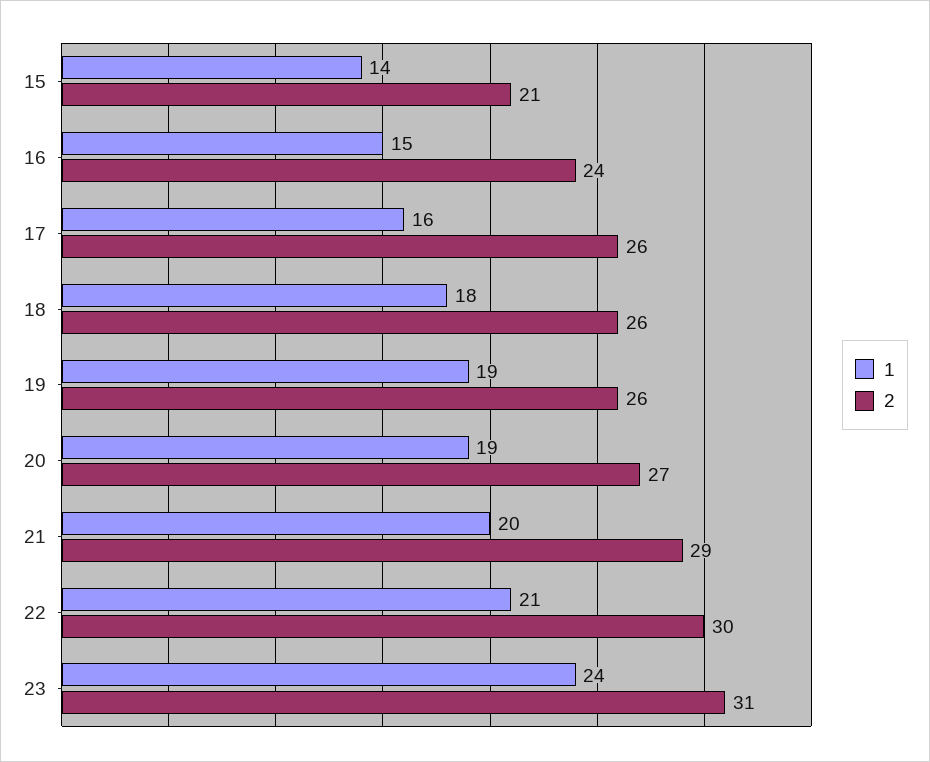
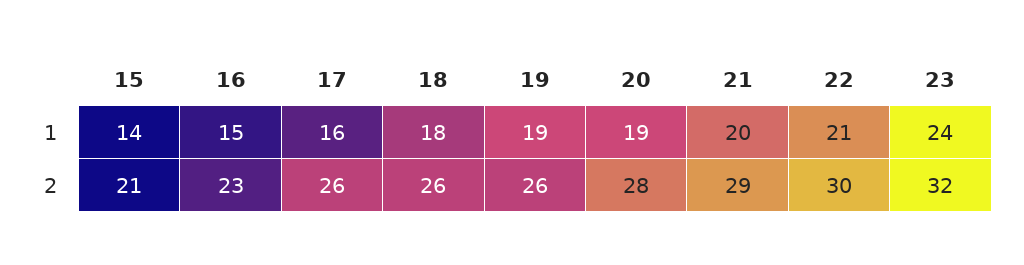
2, 16: 24 -> 23
2, 20: 27 -> 28
2, 23: 31 -> 32

